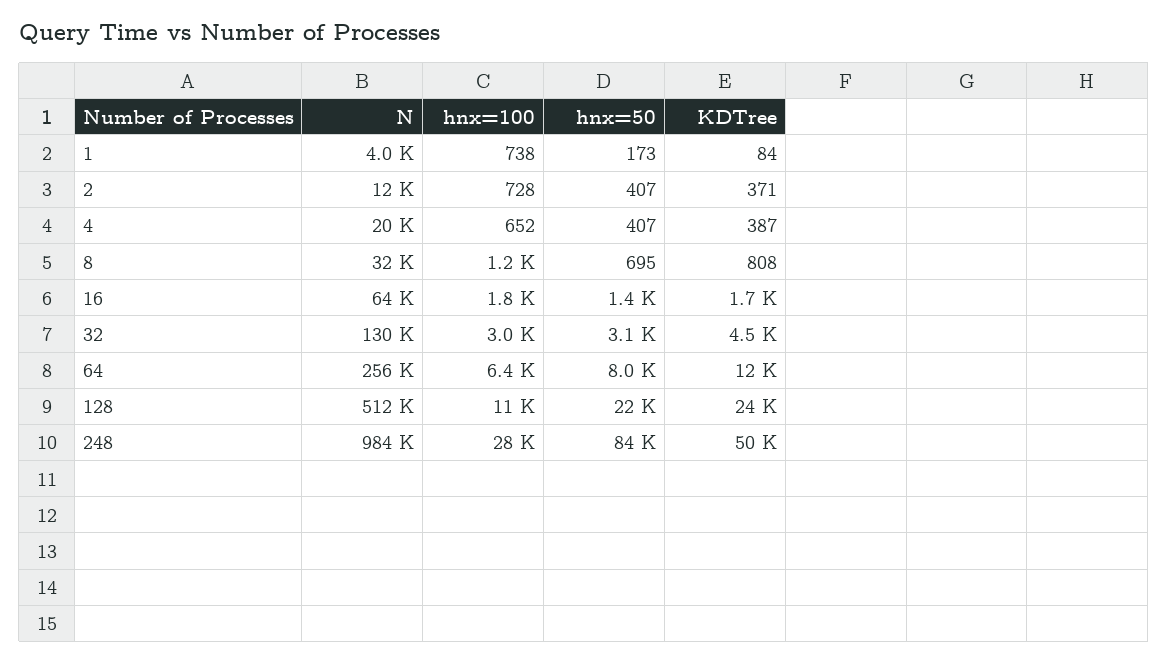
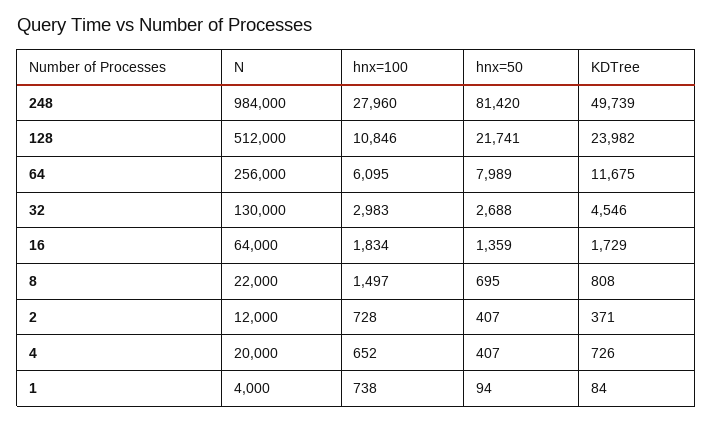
hnx=50, 1: 173 -> 94
KDTree, 4: 387 -> 726
N, 8: 32000 -> 22000
hnx=100, 8: 1200 -> 1497
hnx=50, 32: 3100 -> 2688
hnx=100, 64: 6400 -> 6095
hnx=50, 248: 84000 -> 81420

